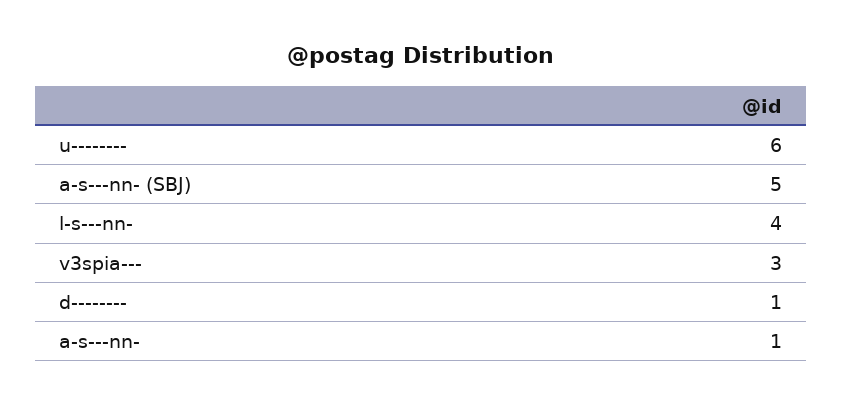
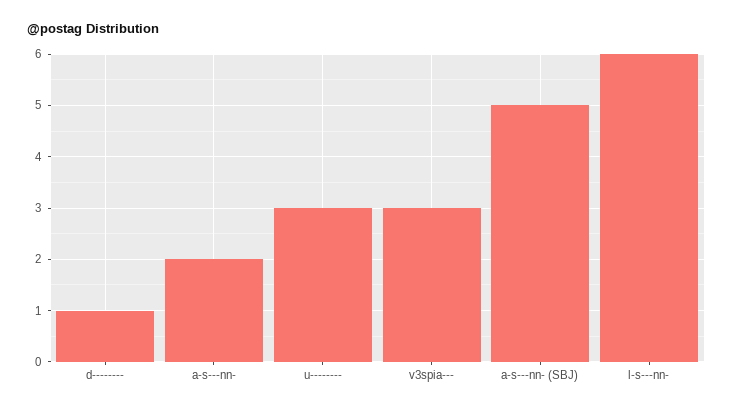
u--------: 6 -> 3
l-s---nn-: 4 -> 6
a-s---nn-: 1 -> 2

